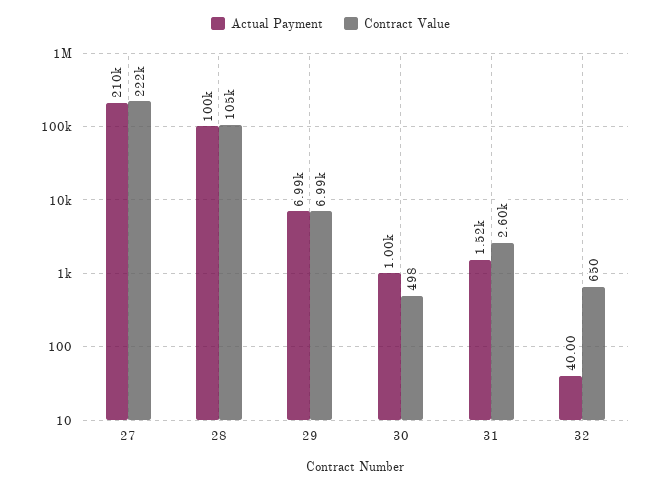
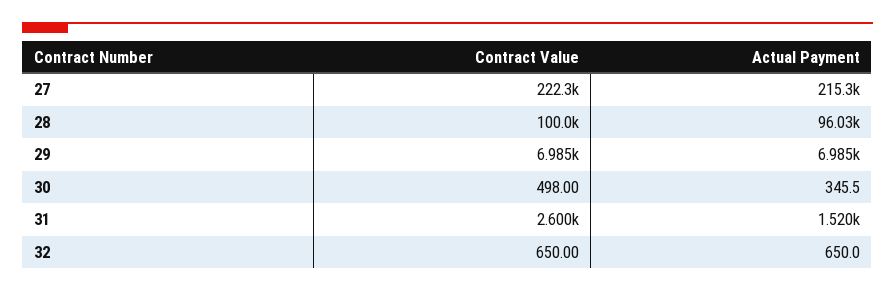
Actual Payment, 27: 210000 -> 215300
Actual Payment, 28: 100000 -> 96030
Contract Value, 28: 105000 -> 100000
Actual Payment, 30: 1000 -> 345.5
Actual Payment, 32: 40 -> 650

